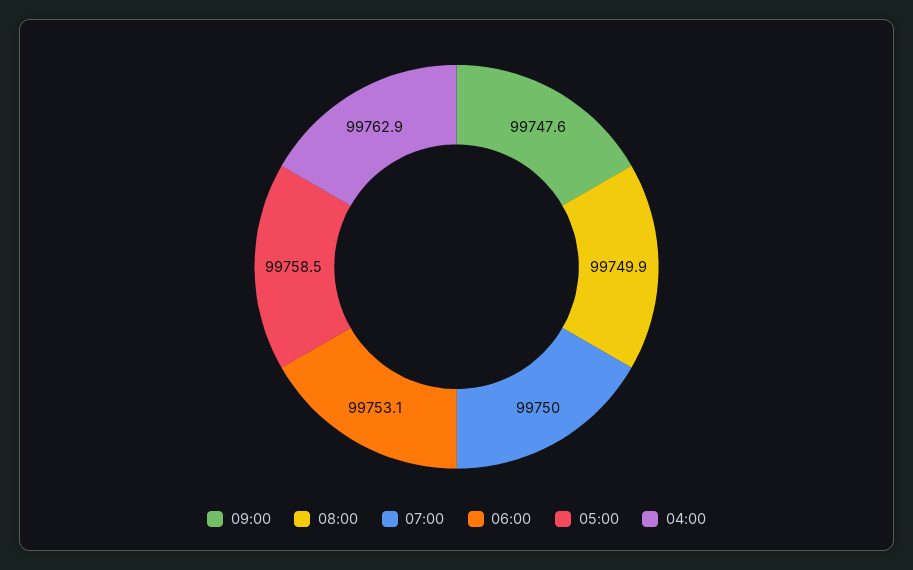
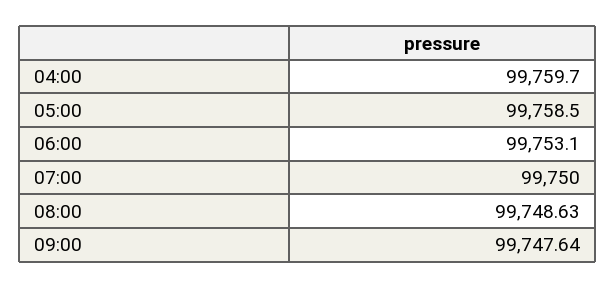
08:00: 99749.9 -> 99748.63
04:00: 99762.9 -> 99759.7

